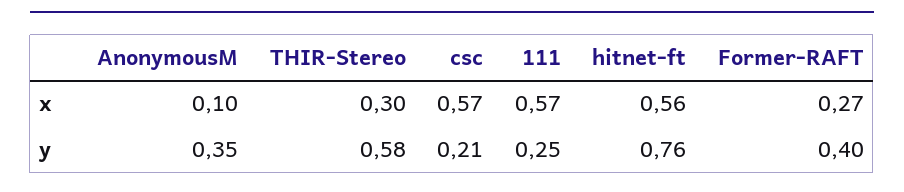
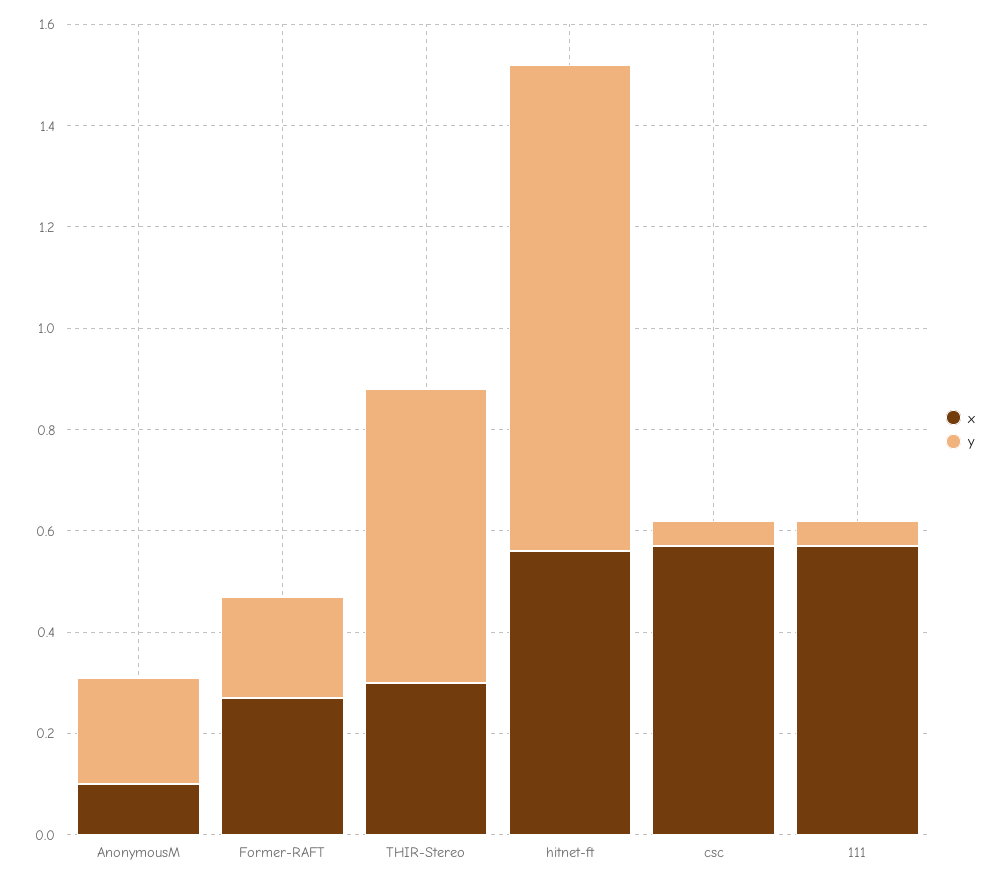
y, AnonymousM: 0.35 -> 0.2
y, csc: 0.21 -> 0.05
y, 111: 0.25 -> 0.05
y, hitnet-ft: 0.76 -> 0.95
y, Former-RAFT: 0.4 -> 0.2

